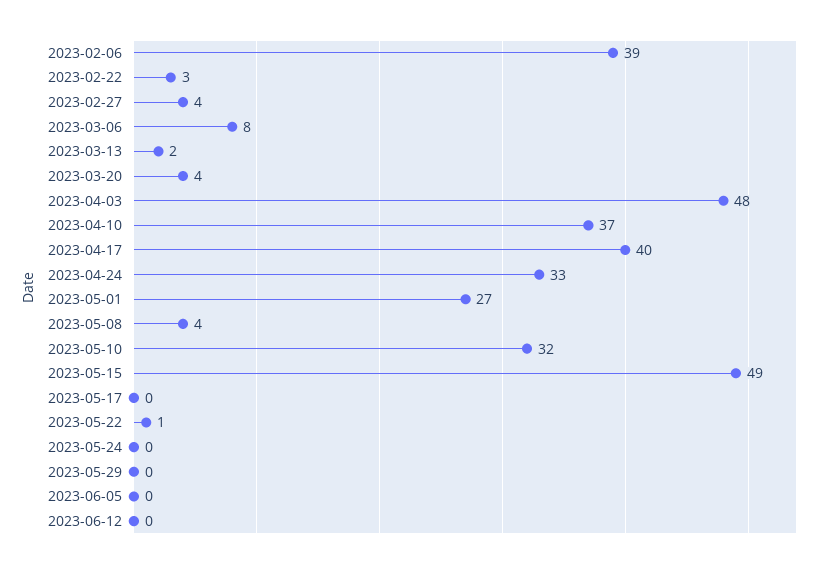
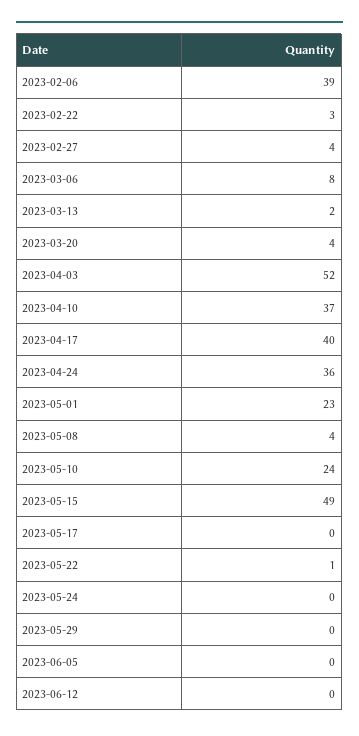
2023-04-03: 48 -> 52
2023-04-24: 33 -> 36
2023-05-01: 27 -> 23
2023-05-10: 32 -> 24

